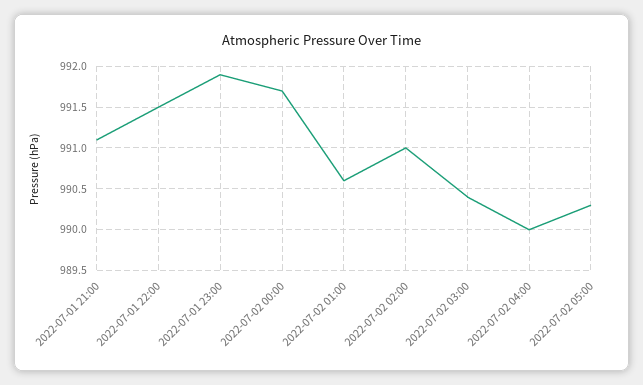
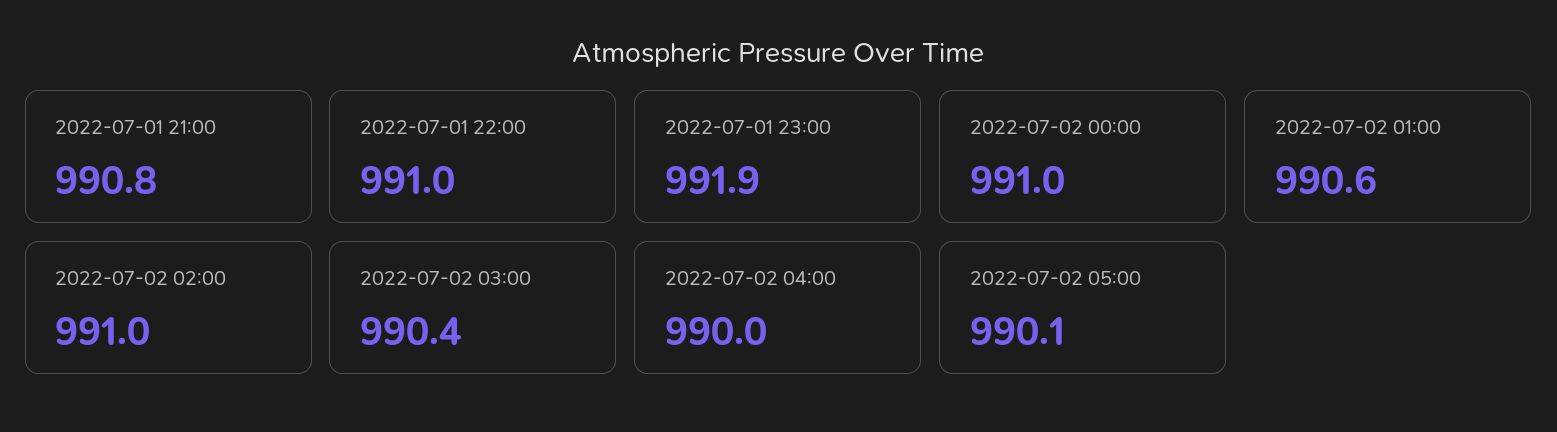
2022-07-01 21:00: 991.1 -> 990.8
2022-07-01 22:00: 991.5 -> 991
2022-07-02 00:00: 991.7 -> 991
2022-07-02 05:00: 990.3 -> 990.1

